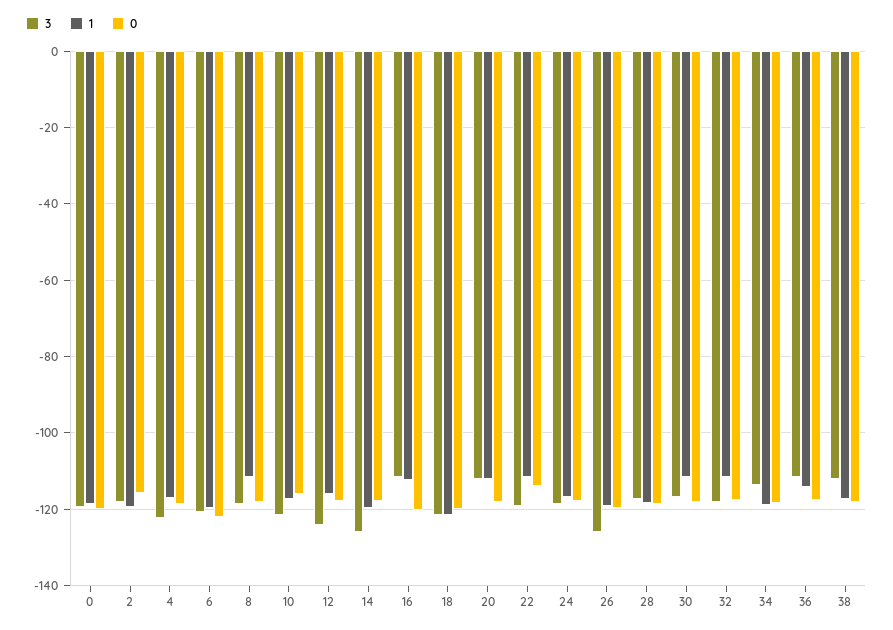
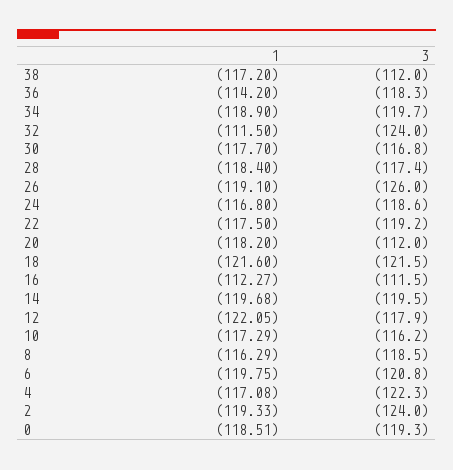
0, 0: -120 -> none
3, 2: -118 -> -124
0, 2: -116 -> none
0, 4: -118 -> none
0, 6: -122 -> none
1, 8: -112 -> -116.29
0, 8: -118 -> none
3, 10: -122 -> -116.2
0, 10: -116 -> none
3, 12: -124 -> -117.9
1, 12: -116 -> -122.05
0, 12: -118 -> none
3, 14: -126 -> -119.5
0, 14: -118 -> none
0, 16: -120 -> none
0, 18: -120 -> none
1, 20: -112 -> -118.2
0, 20: -118 -> none
1, 22: -112 -> -117.5
0, 22: -114 -> none
0, 24: -118 -> none
0, 26: -120 -> none
0, 28: -118 -> none
1, 30: -112 -> -117.7
0, 30: -118 -> none
3, 32: -118 -> -124
0, 32: -118 -> none
3, 34: -114 -> -119.7
0, 34: -118 -> none
3, 36: -112 -> -118.3
0, 36: -118 -> none
0, 38: -118 -> none

